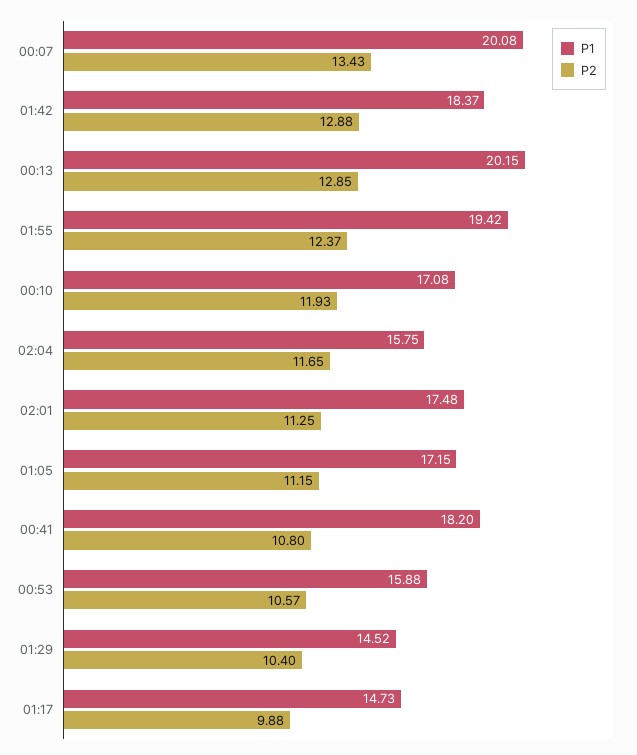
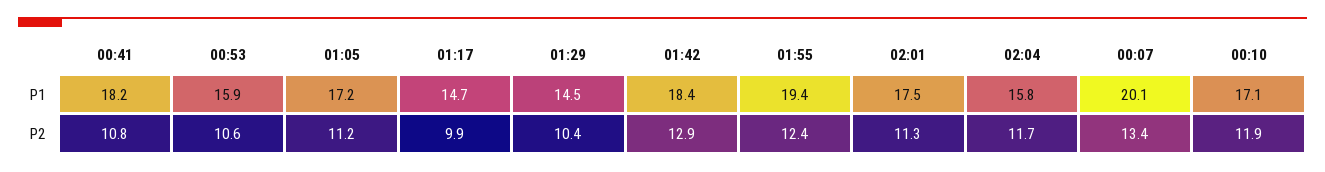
P1, 00:13: 20.15 -> none
P2, 00:13: 12.85 -> none

